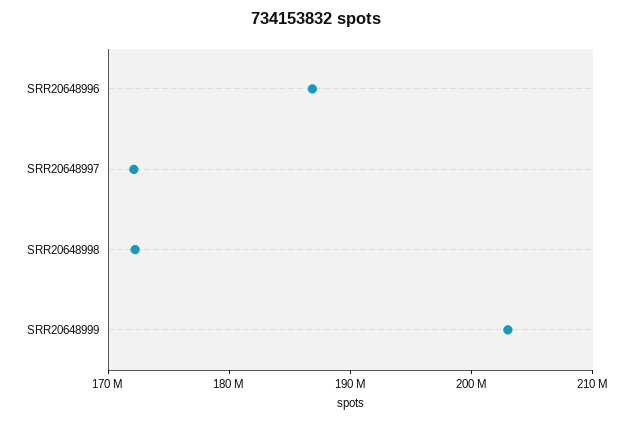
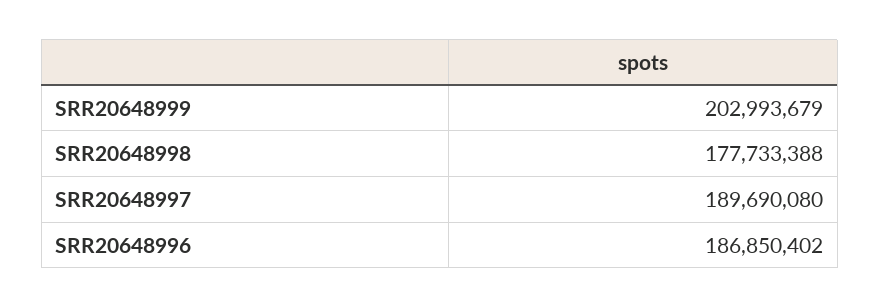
SRR20648997: 172000000 -> 189690080
SRR20648998: 172000000 -> 177733388

